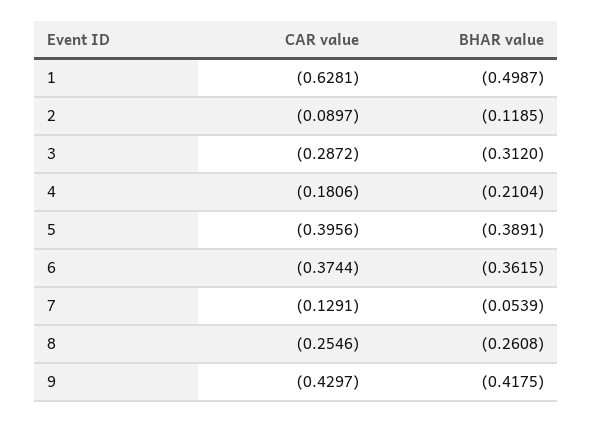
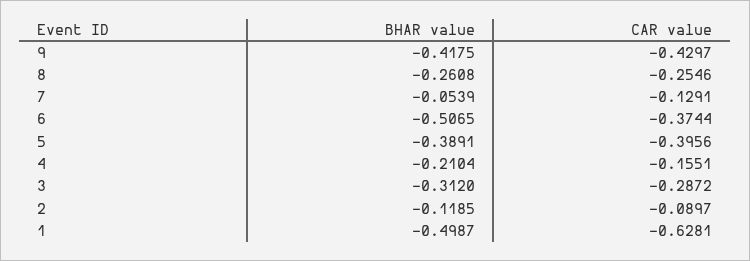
CAR value, 4: -0.1806 -> -0.1551
BHAR value, 6: -0.3615 -> -0.5065

